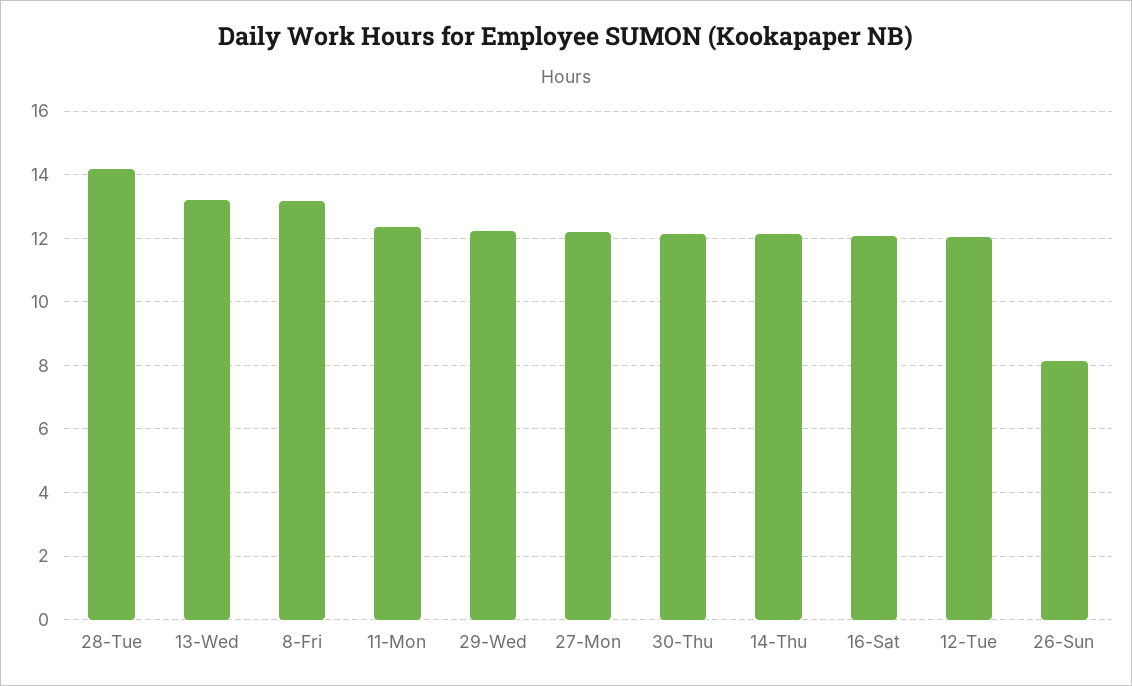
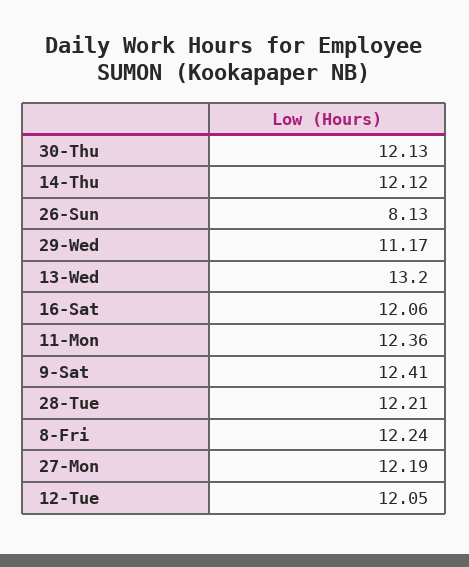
28-Tue: 14.2 -> 12.21
8-Fri: 13.2 -> 12.24
29-Wed: 12.2 -> 11.17
9-Sat: none -> 12.41

